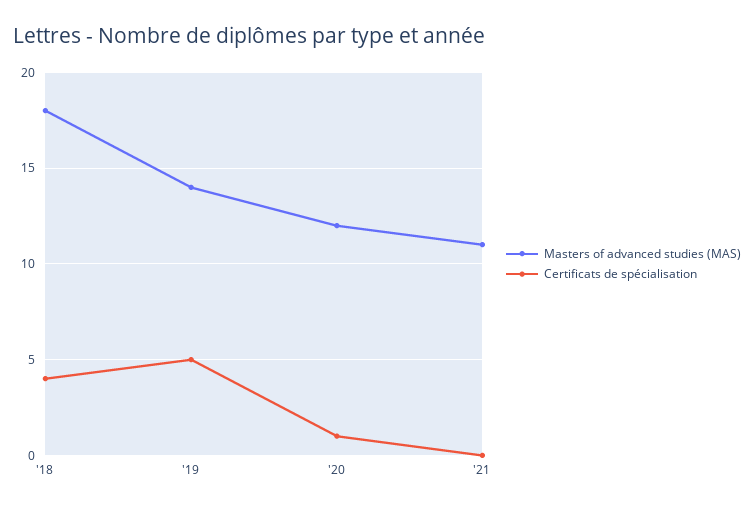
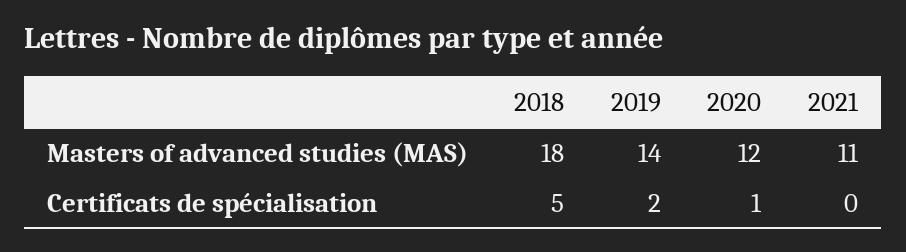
Certificats de spécialisation, '18: 4 -> 5
Certificats de spécialisation, '19: 5 -> 2

